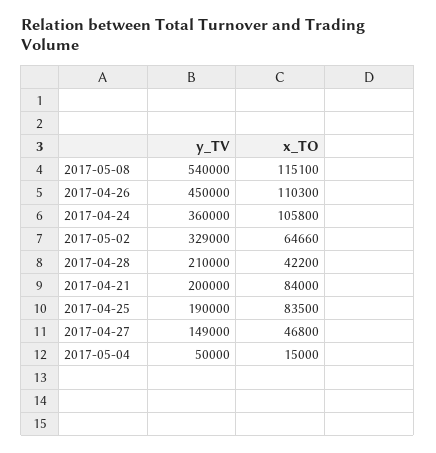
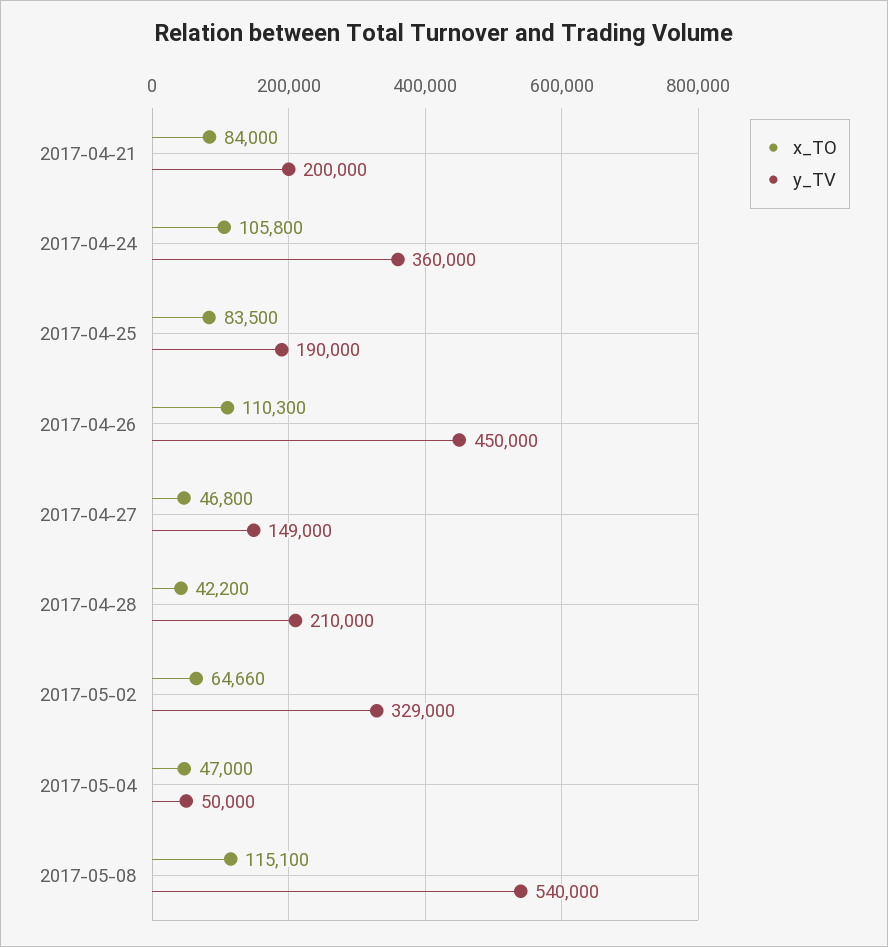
x_TO, 2017-05-04: 15000 -> 47000

